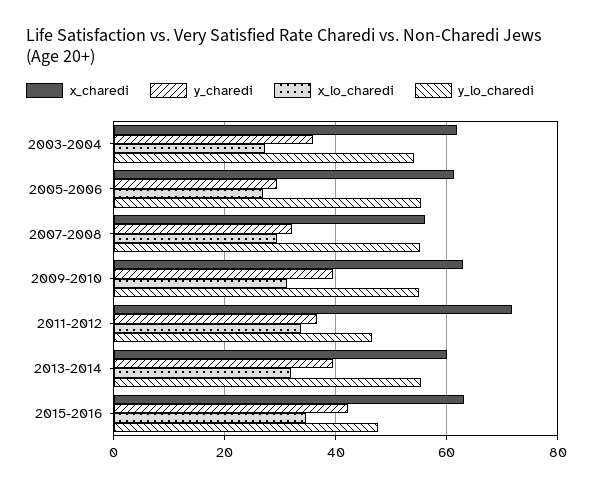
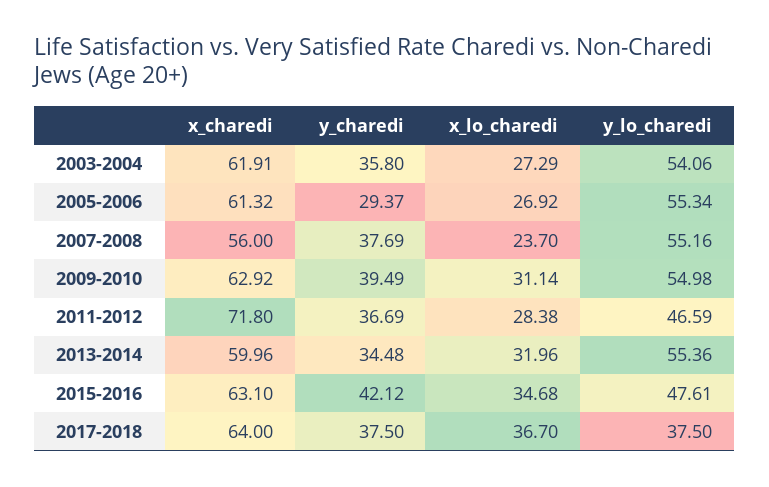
y_charedi, 2007-2008: 32 -> 37.69
x_lo_charedi, 2007-2008: 30 -> 23.7
x_lo_charedi, 2011-2012: 34 -> 28.38
y_charedi, 2013-2014: 40 -> 34.48
x_charedi, 2017-2018: none -> 64
y_charedi, 2017-2018: none -> 37.5
x_lo_charedi, 2017-2018: none -> 36.7
y_lo_charedi, 2017-2018: none -> 37.5

